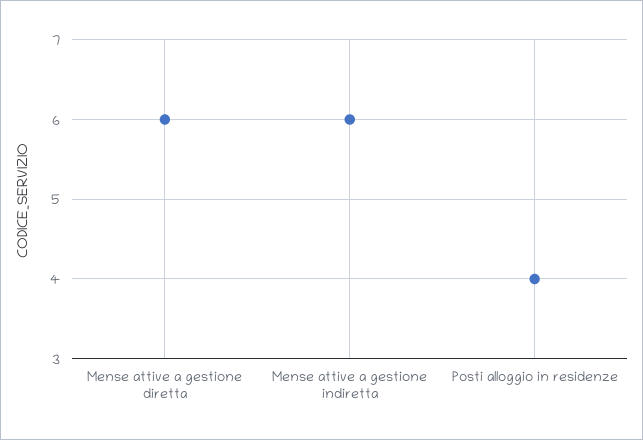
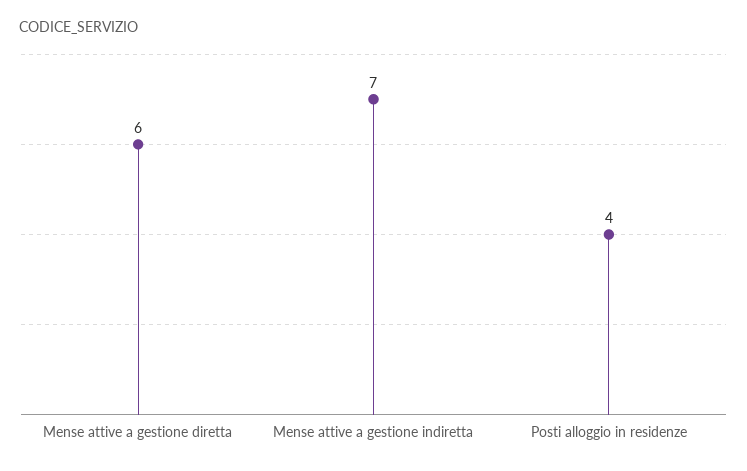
Mense attive a gestione indiretta: 6 -> 7

